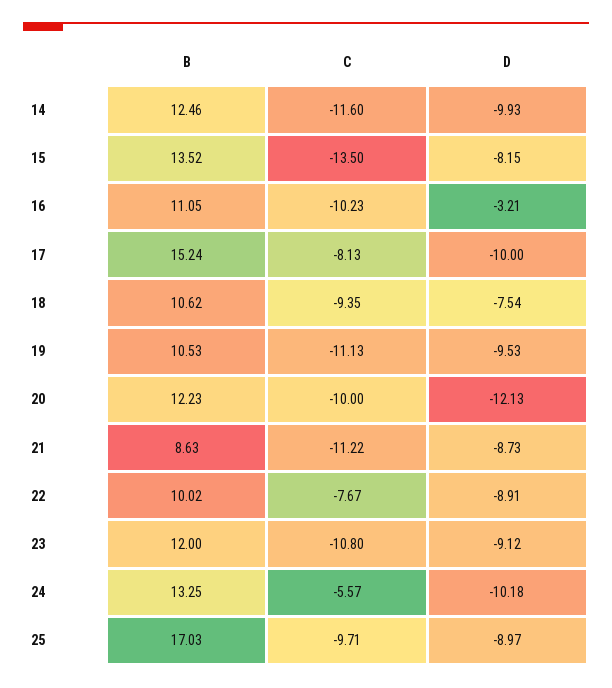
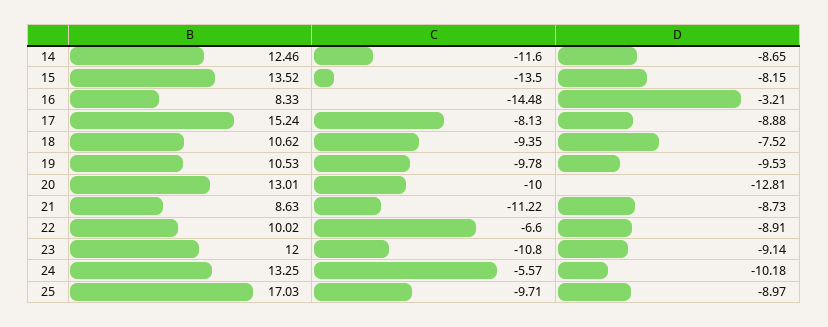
D, 14: -9.93 -> -8.65
B, 16: 11.05 -> 8.33
C, 16: -10.23 -> -14.48
D, 17: -10 -> -8.88
D, 18: -7.54 -> -7.52
C, 19: -11.13 -> -9.78
B, 20: 12.23 -> 13.01
D, 20: -12.13 -> -12.81
C, 22: -7.67 -> -6.6
D, 23: -9.12 -> -9.14

